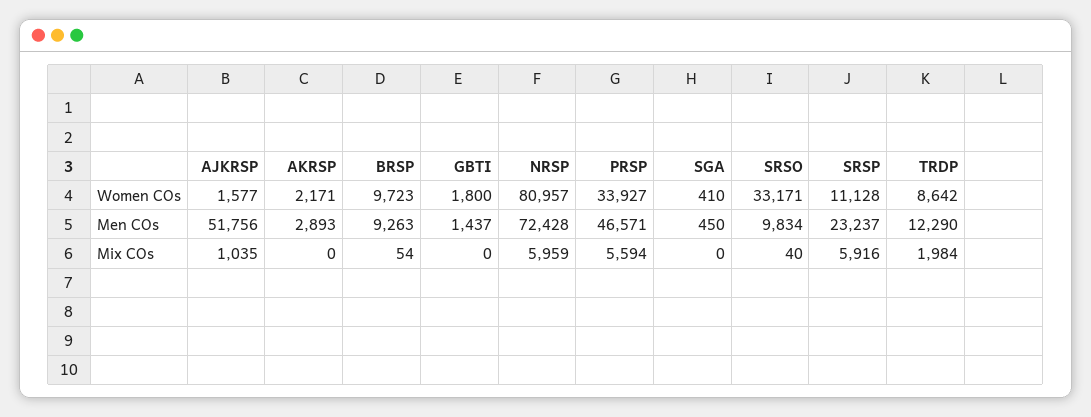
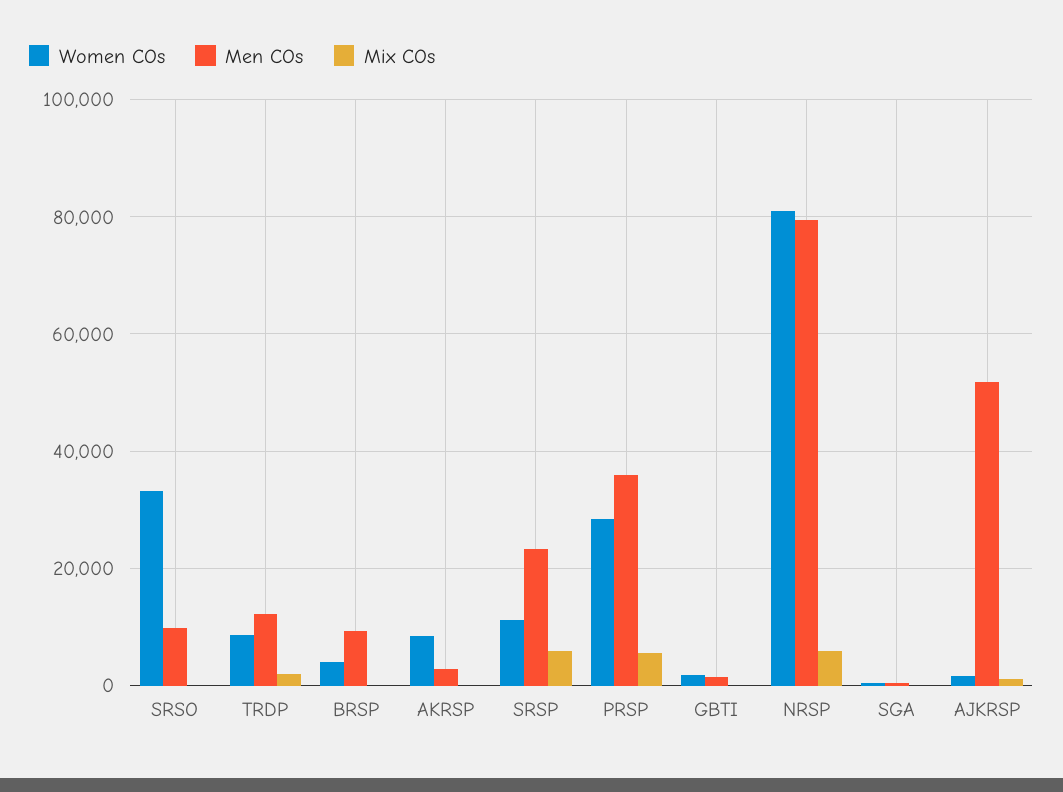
Women COs, AKRSP: 2171 -> 8000
Women COs, BRSP: 9723 -> 4000
Women COs, PRSP: 33927 -> 28000
Men COs, NRSP: 72428 -> 80000
Men COs, PRSP: 46571 -> 36000

